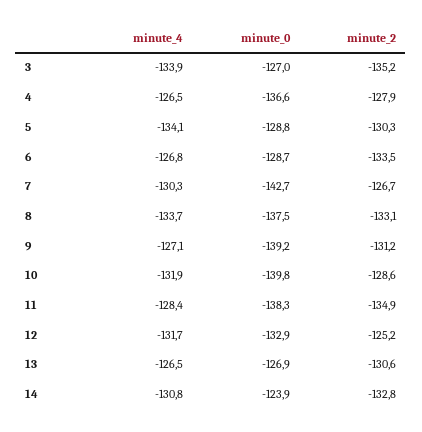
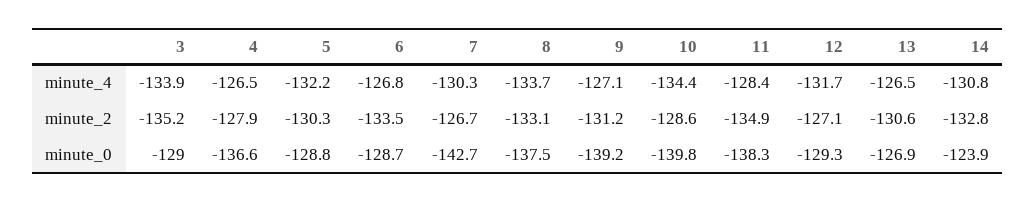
minute_0, 3: -127 -> -129
minute_4, 5: -134.1 -> -132.2
minute_4, 10: -131.9 -> -134.4
minute_0, 12: -132.9 -> -129.3
minute_2, 12: -125.2 -> -127.1

